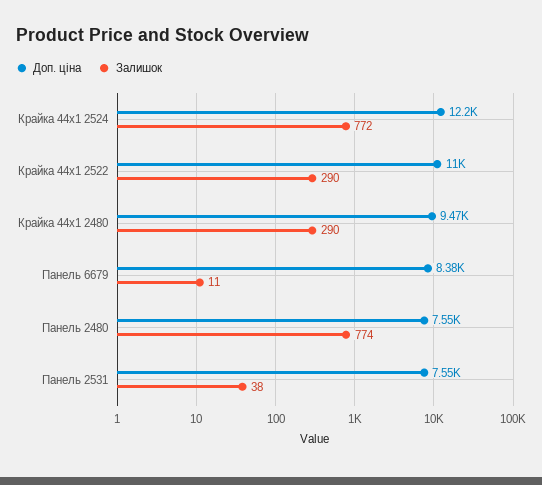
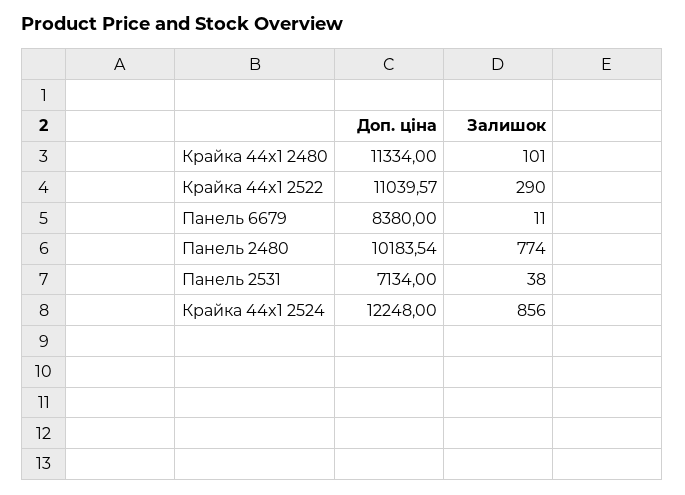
Залишок, Крайка 44x1 2524: 772 -> 856
Доп. ціна, Крайка 44x1 2480: 9470 -> 11334
Залишок, Крайка 44x1 2480: 290 -> 101
Доп. ціна, Панель 2480: 7550 -> 10183.54
Доп. ціна, Панель 2531: 7550 -> 7134

